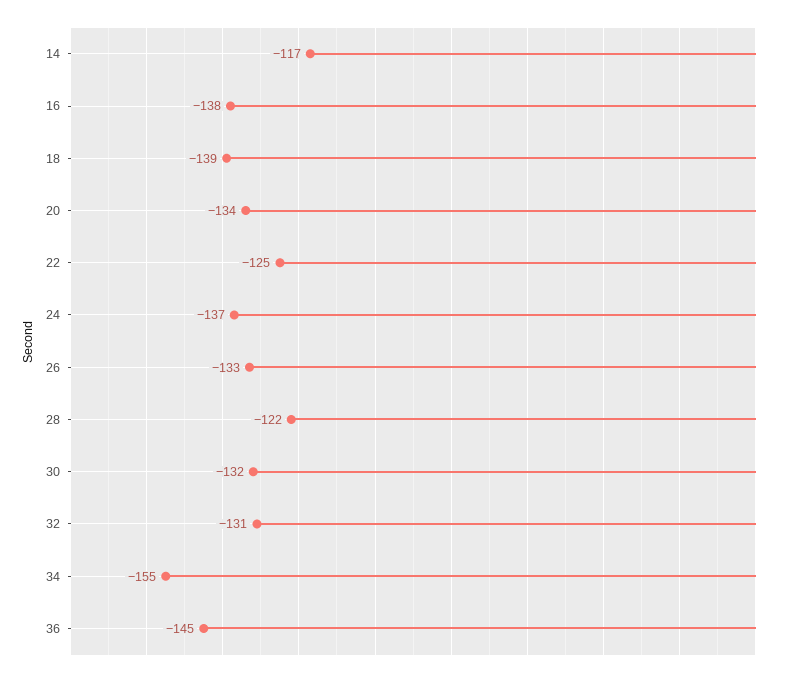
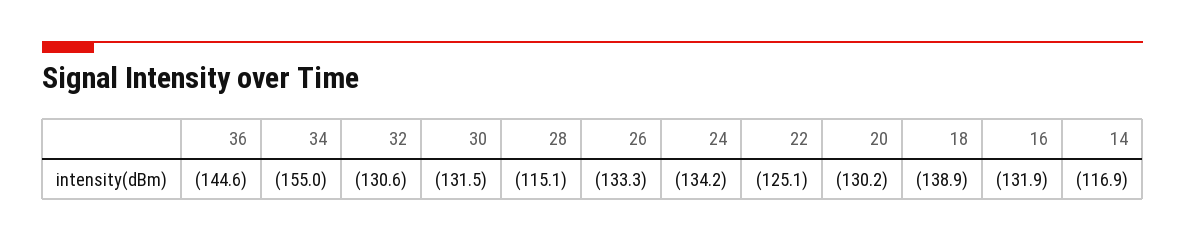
16: -138 -> -131.9
20: -134 -> -130.2
24: -137 -> -134.2
28: -122 -> -115.1

